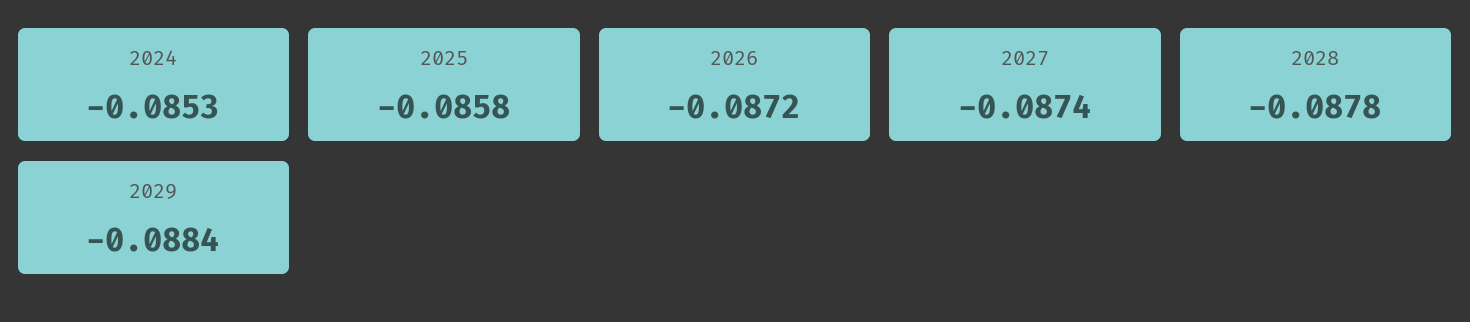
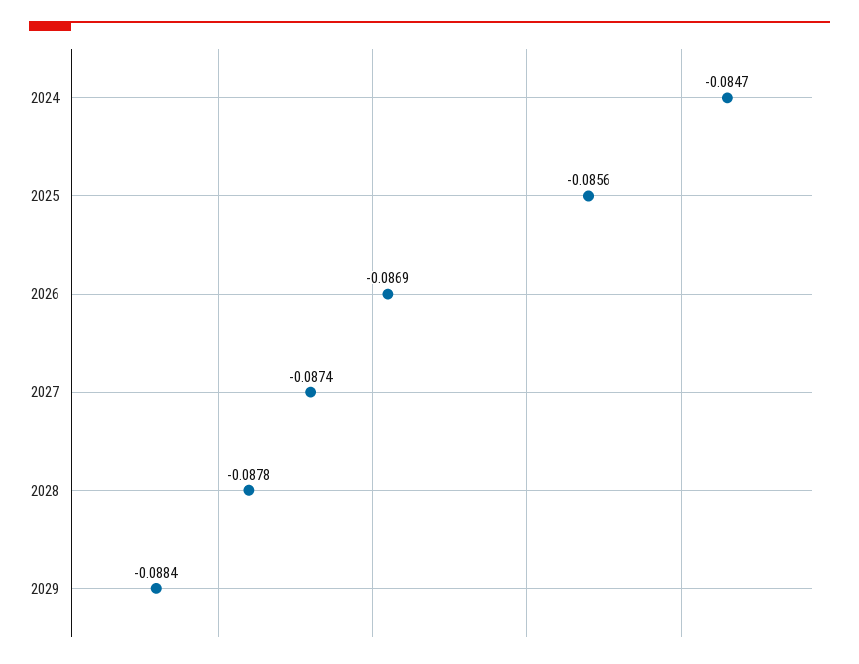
2024: -0.0853 -> -0.0847
2025: -0.0858 -> -0.0856
2026: -0.0872 -> -0.0869

